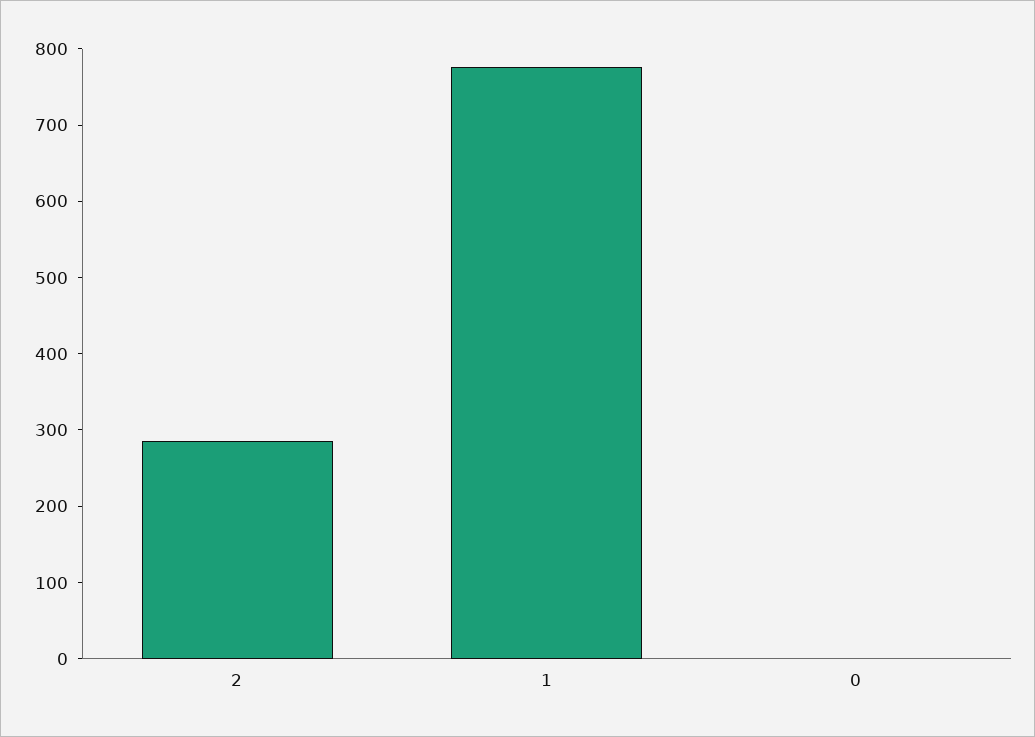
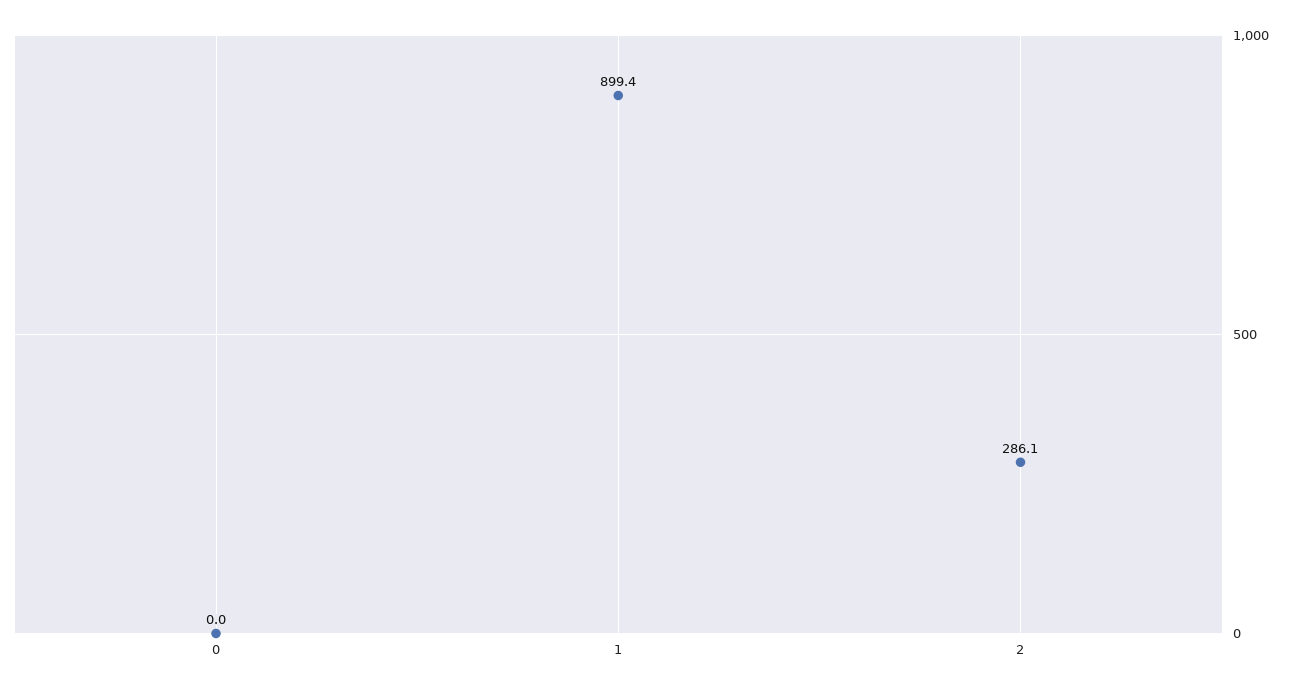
1: 780 -> 899.4

